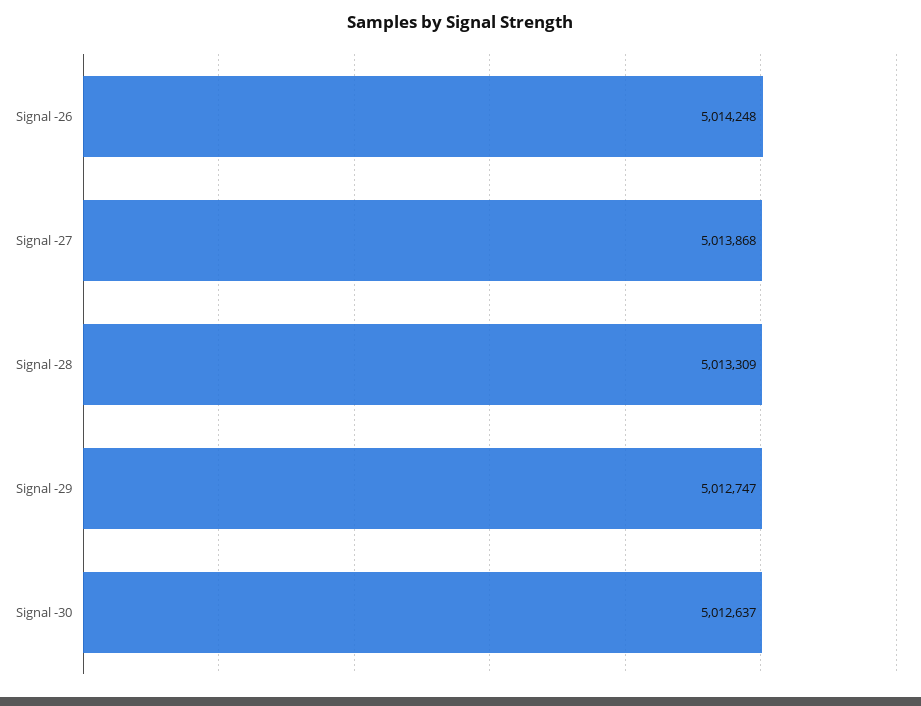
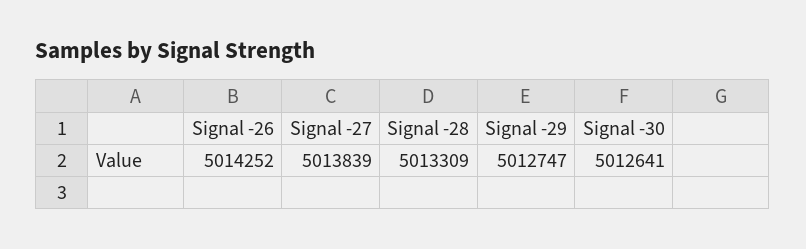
Signal -26: 5014248 -> 5014252
Signal -27: 5013868 -> 5013839
Signal -30: 5012637 -> 5012641

